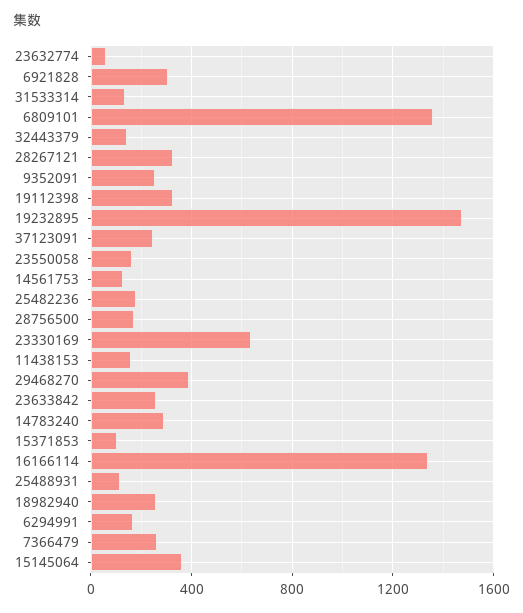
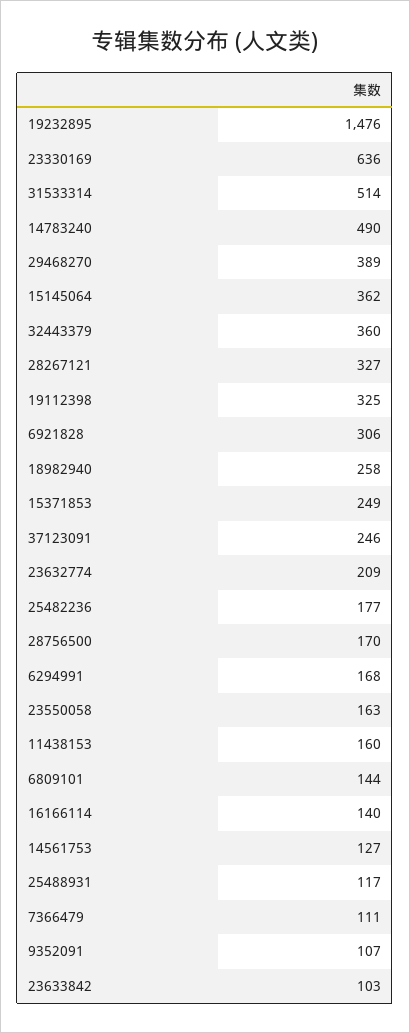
23632774: 50 -> 209
31533314: 150 -> 514
6809101: 1350 -> 144
32443379: 150 -> 360
9352091: 250 -> 107
23633842: 250 -> 103
14783240: 300 -> 490
15371853: 100 -> 249
16166114: 1350 -> 140
7366479: 250 -> 111

